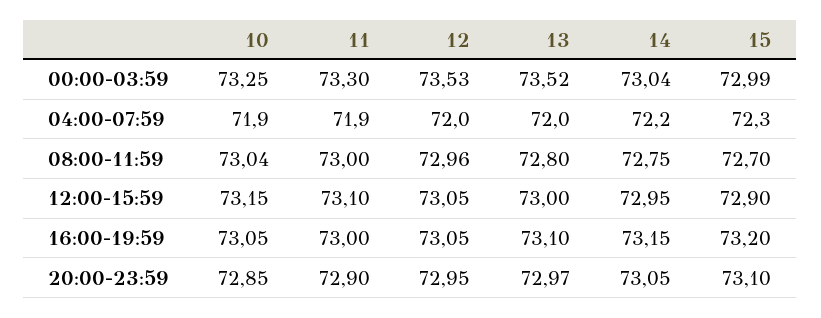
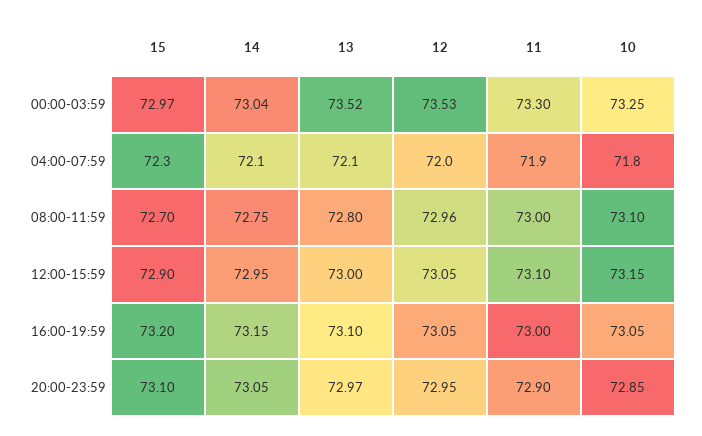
15, 00:00-03:59: 72.99 -> 72.97
10, 04:00-07:59: 71.9 -> 71.8
13, 04:00-07:59: 72 -> 72.1
14, 04:00-07:59: 72.2 -> 72.1
10, 08:00-11:59: 73.04 -> 73.1

